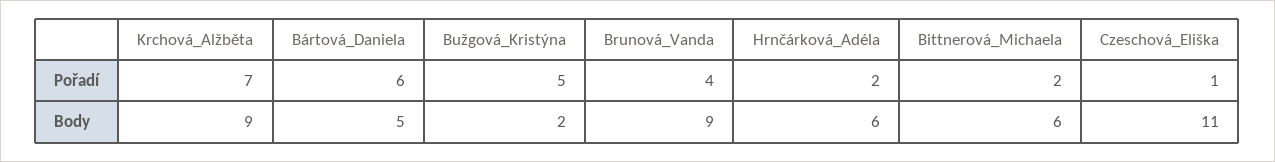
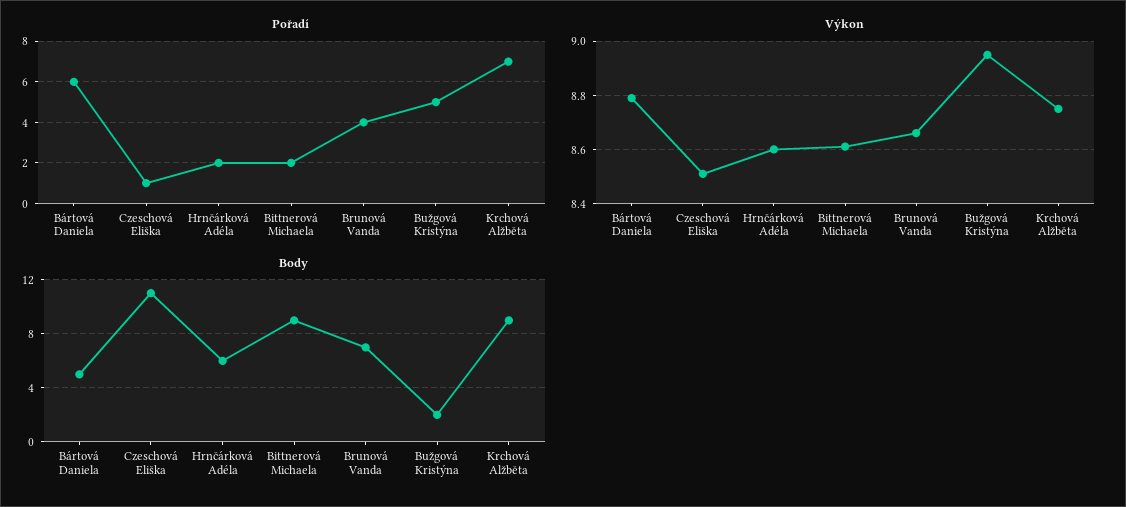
Body, Brunová_Vanda: 9 -> 7
Body, Bittnerová_Michaela: 6 -> 9
Výkon, Bártová_Daniela: none -> 8.8
Výkon, Czeschová_Eliška: none -> 8.5
Výkon, Hrnčárková_Adéla: none -> 8.6
Výkon, Bittnerová_Michaela: none -> 8.6
Výkon, Brunová_Vanda: none -> 8.65
Výkon, Bužgová_Kristýna: none -> 8.95
Výkon, Krchová_Alžběta: none -> 8.75

